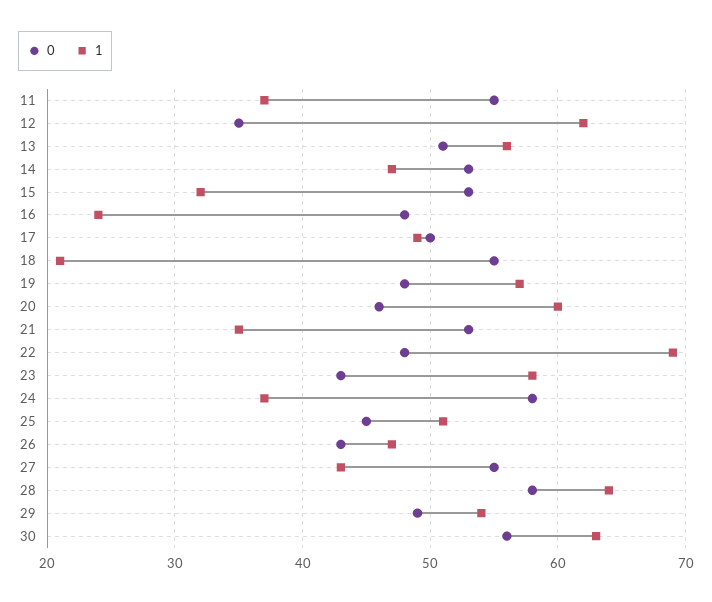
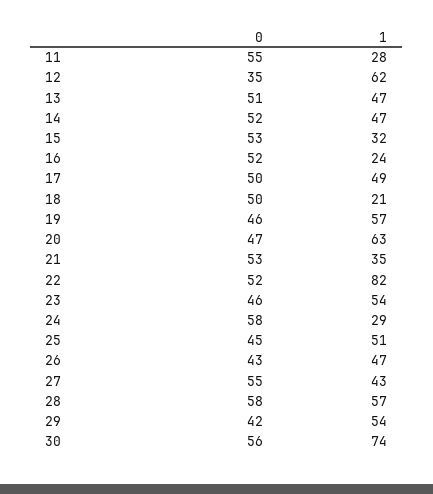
1, 11: 37 -> 28
1, 13: 56 -> 47
0, 14: 53 -> 52
0, 16: 48 -> 52
0, 18: 55 -> 50
0, 19: 48 -> 46
0, 20: 46 -> 47
1, 20: 60 -> 63
0, 22: 48 -> 52
1, 22: 69 -> 82
0, 23: 43 -> 46
1, 23: 58 -> 54
1, 24: 37 -> 29
1, 28: 64 -> 57
0, 29: 49 -> 42
1, 30: 63 -> 74

